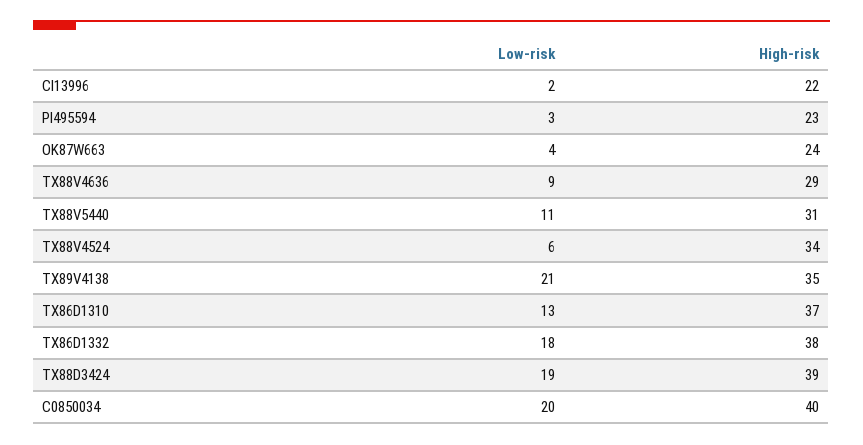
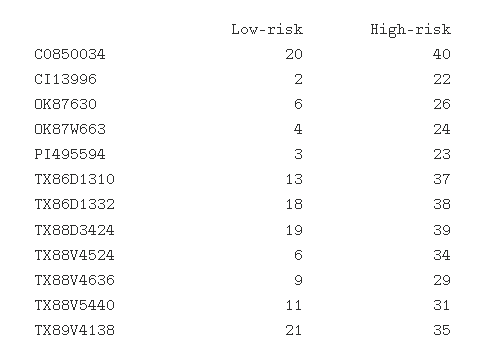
Low-risk, OK87630: none -> 6
High-risk, OK87630: none -> 26

